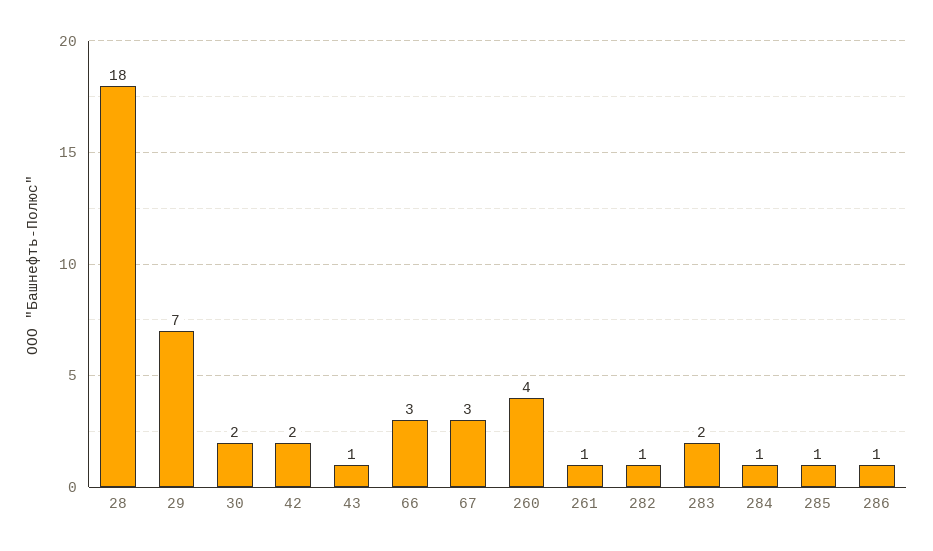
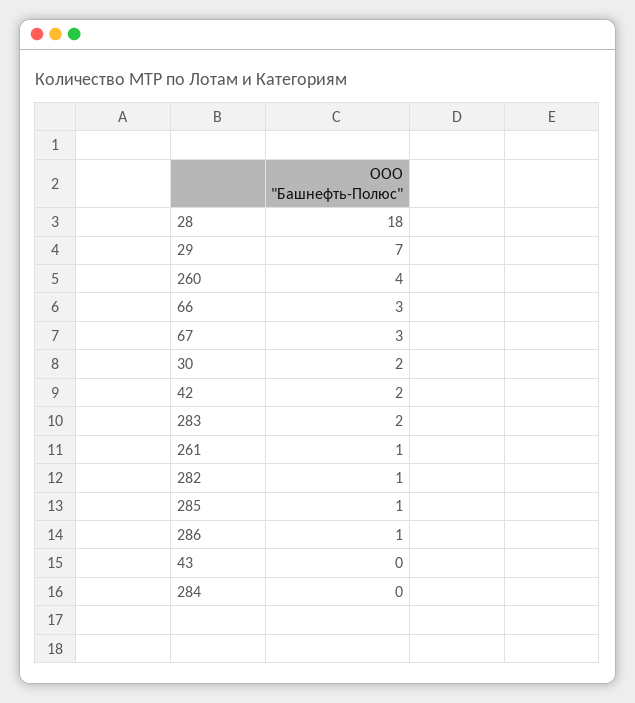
43: 1 -> 0
284: 1 -> 0

